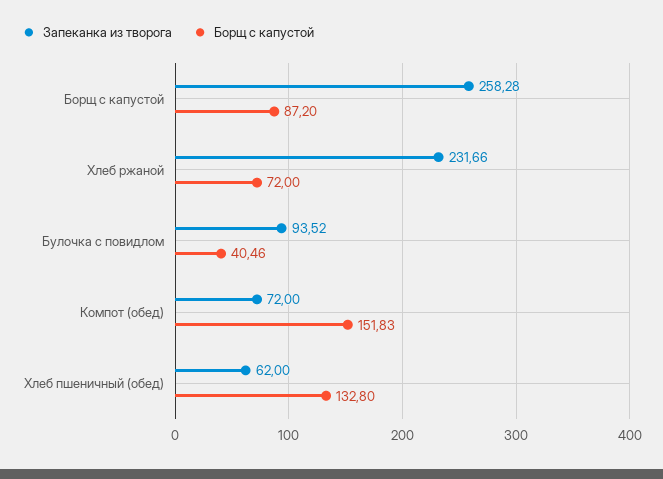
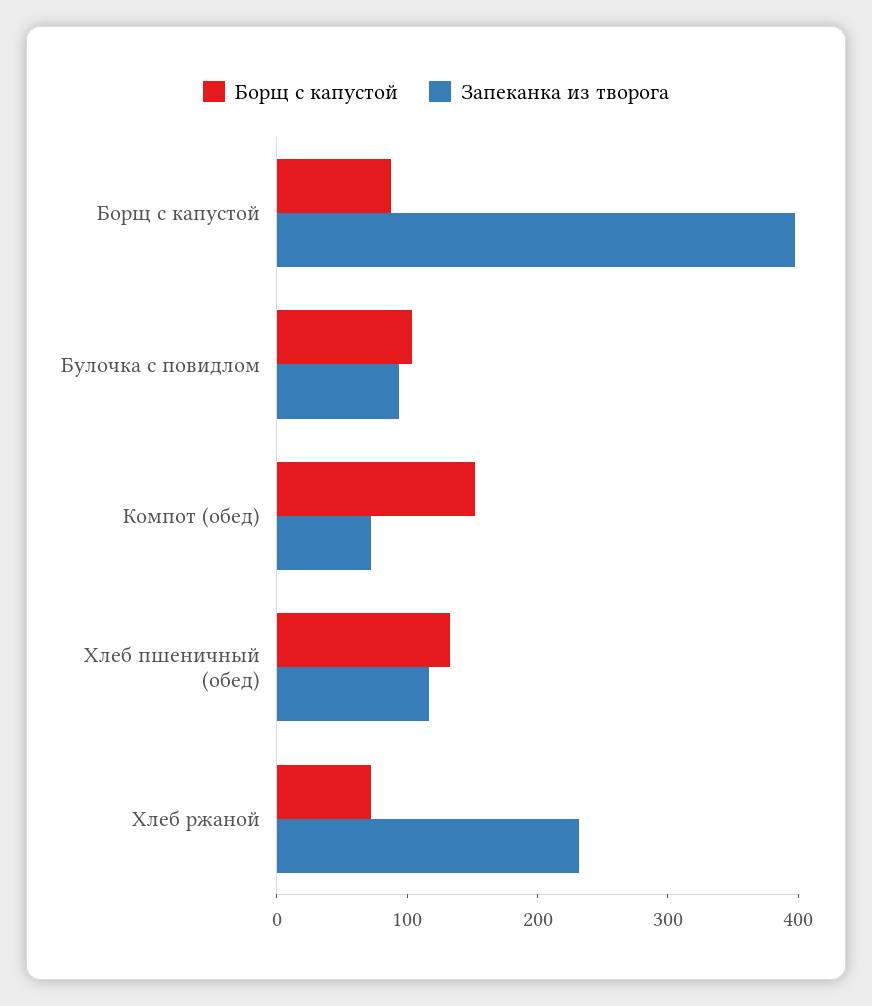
Запеканка из творога, Борщ с капустой: 258.28 -> 400
Борщ с капустой, Булочка с повидлом: 40.46 -> 100
Запеканка из творога, Хлеб пшеничный (обед): 62 -> 120

